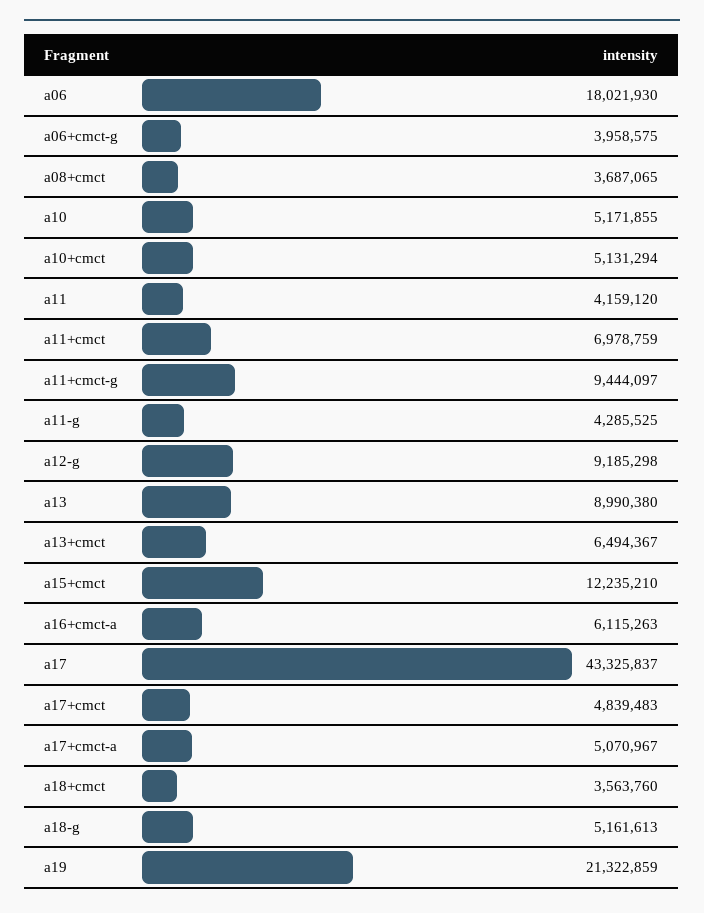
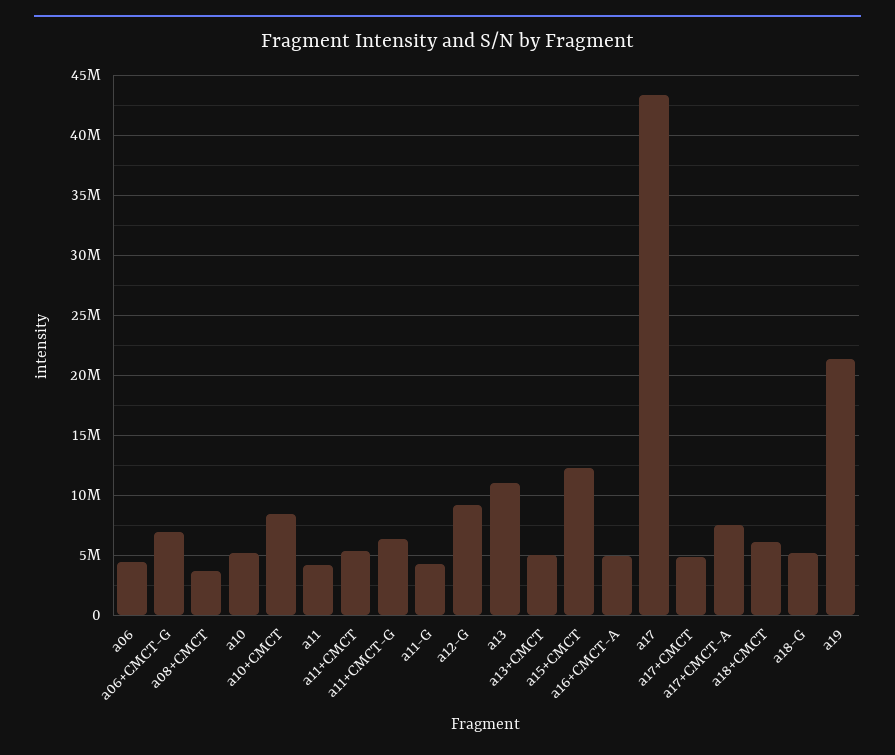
a06: 18021930 -> 4500000
a06+cmct-g: 3958575 -> 7000000
a10+cmct: 5131294 -> 8500000
a11+cmct: 6978759 -> 5500000
a11+cmct-g: 9444097 -> 6500000
a13: 8990380 -> 11000000
a13+cmct: 6494367 -> 5000000
a16+cmct-a: 6115263 -> 5000000
a17+cmct-a: 5070967 -> 7500000
a18+cmct: 3563760 -> 6000000

